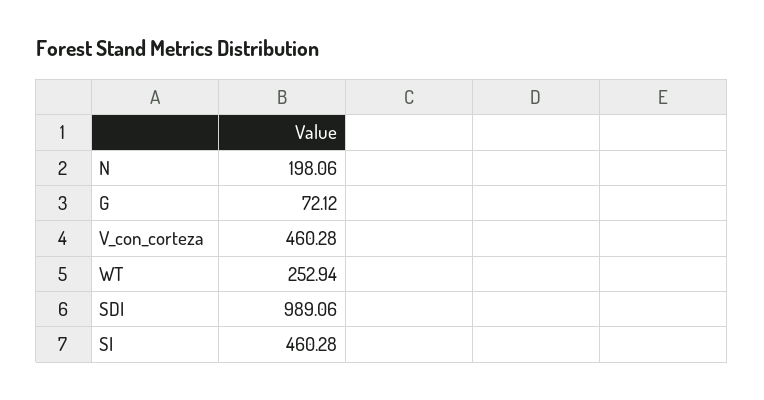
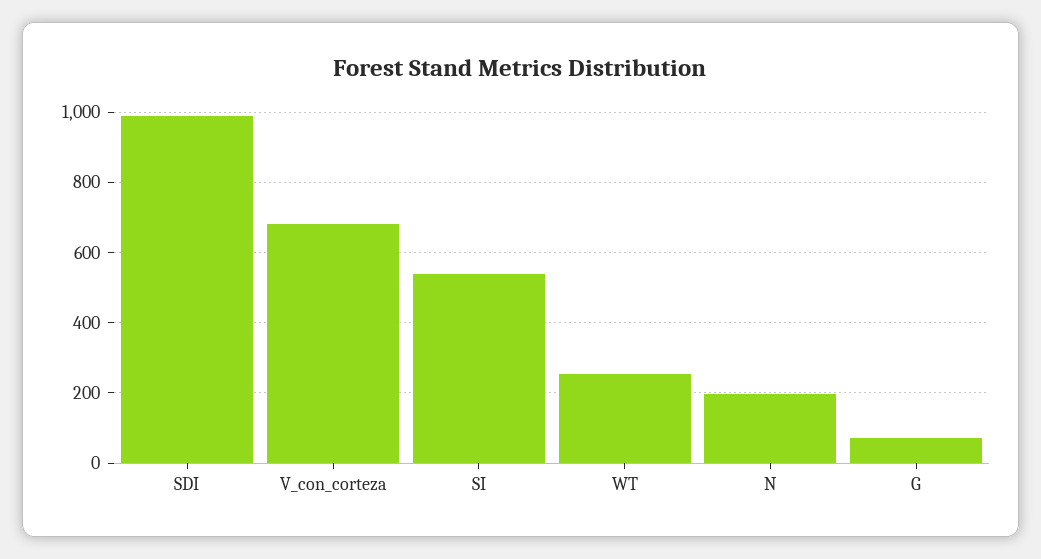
V_con_corteza: 460.28 -> 680
SI: 460.28 -> 540

